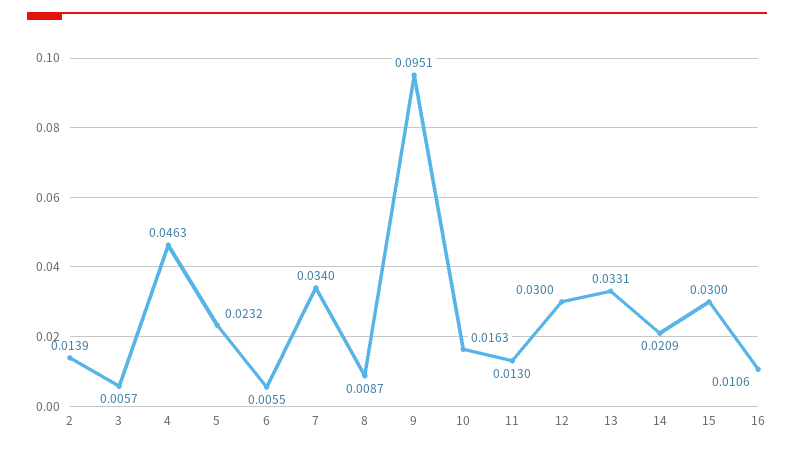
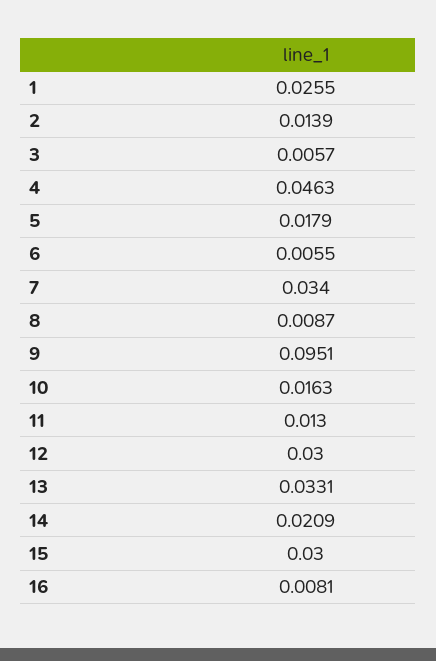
5: 0.0232 -> 0.0179
16: 0.0106 -> 0.0081
1: none -> 0.0255

